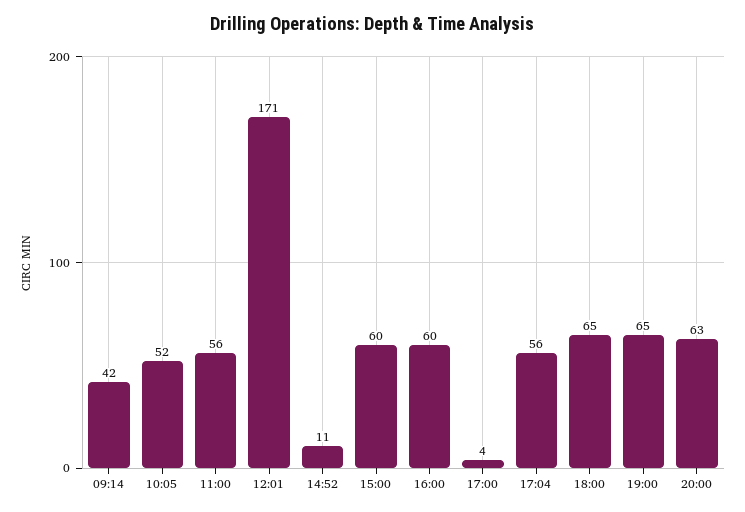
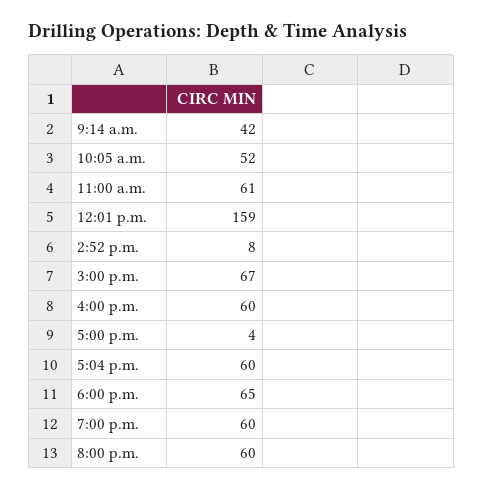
11:00: 56 -> 61
12:01: 171 -> 159
14:52: 11 -> 8
15:00: 60 -> 67
17:04: 56 -> 60
19:00: 65 -> 60
20:00: 63 -> 60

